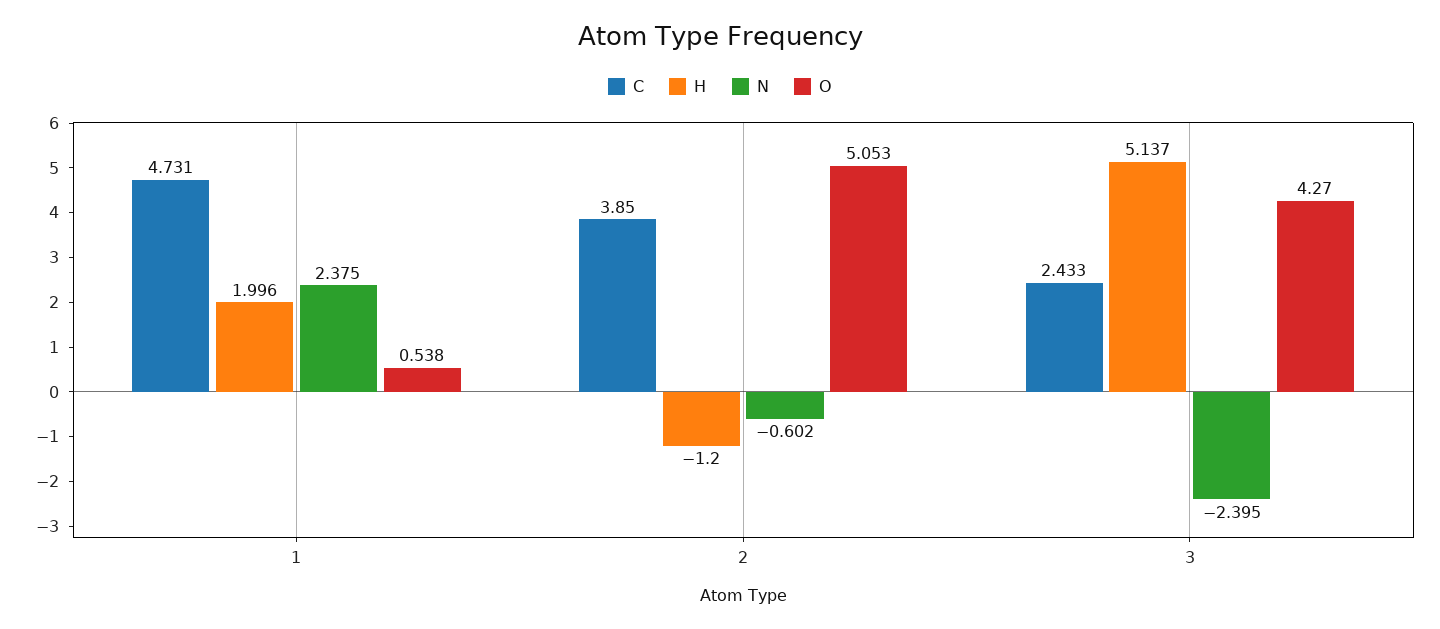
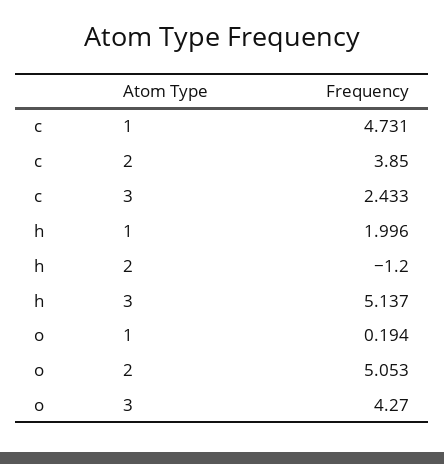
N, 1: 2.375 -> none
O, 1: 0.538 -> 0.194
N, 2: -0.602 -> none
N, 3: -2.395 -> none

